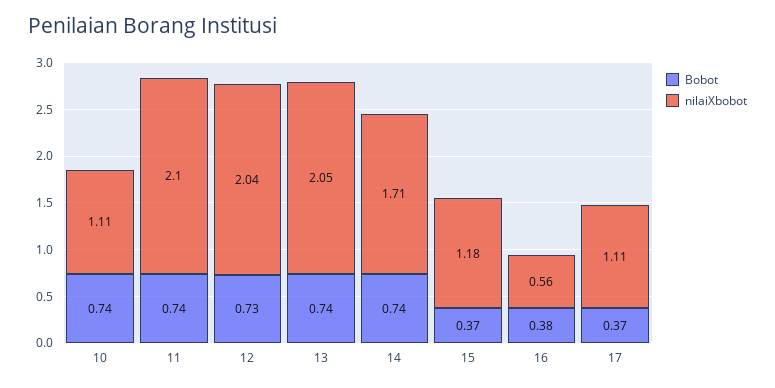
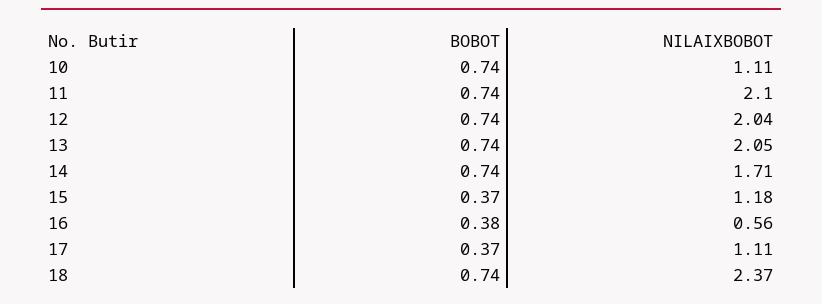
Bobot, 12: 0.73 -> 0.74
Bobot, 18: none -> 0.74
nilaiXbobot, 18: none -> 2.37

